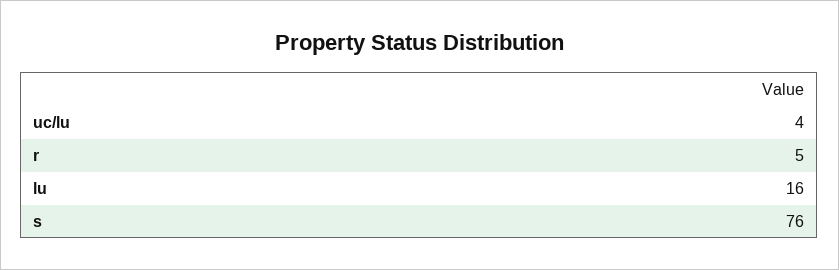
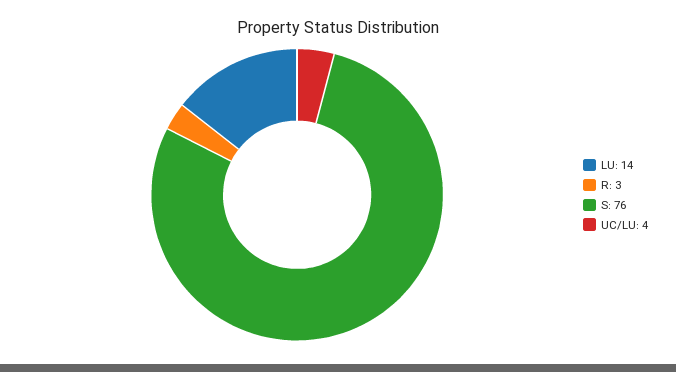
r: 5 -> 3
lu: 16 -> 14

